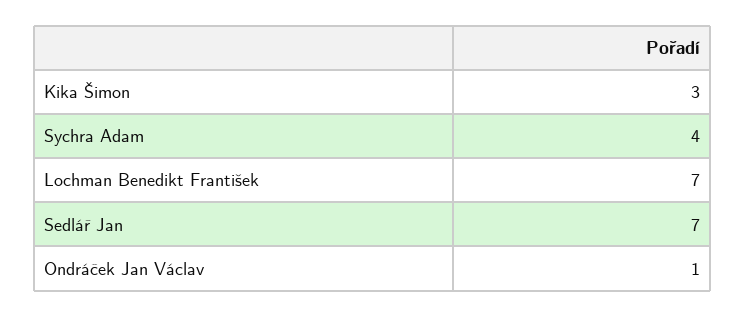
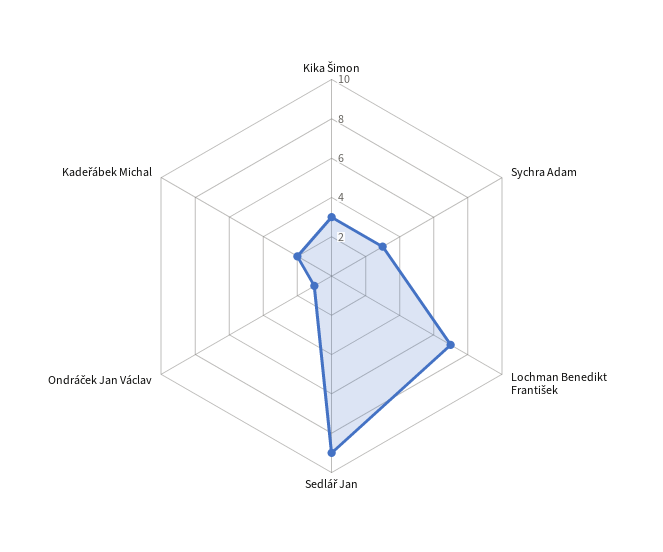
Sychra Adam: 4 -> 3
Sedlář Jan: 7 -> 9
Kadeřábek Michal: none -> 2

